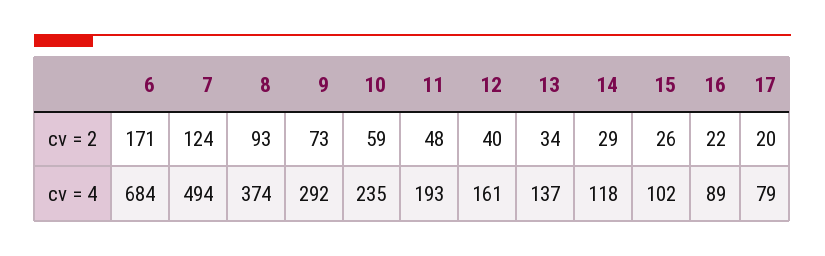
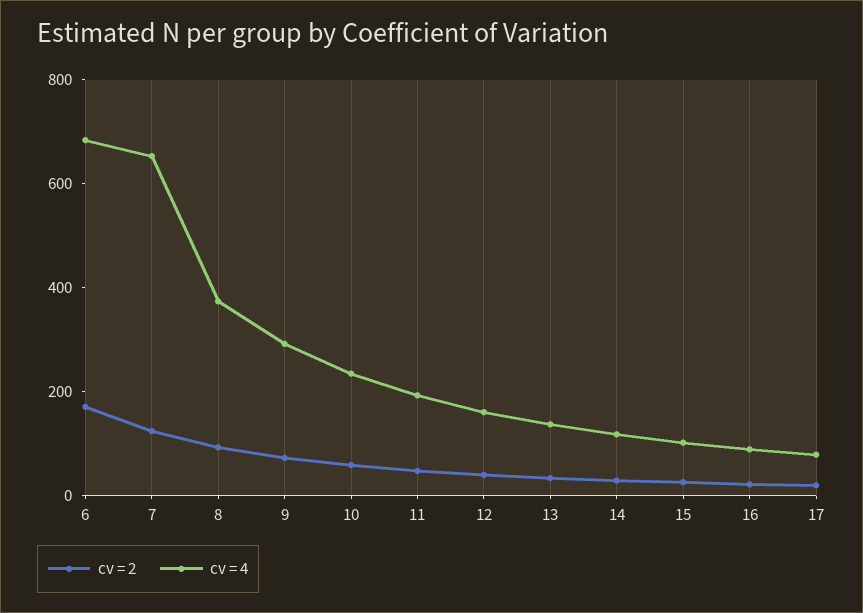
cv = 4, 7: 494 -> 650

